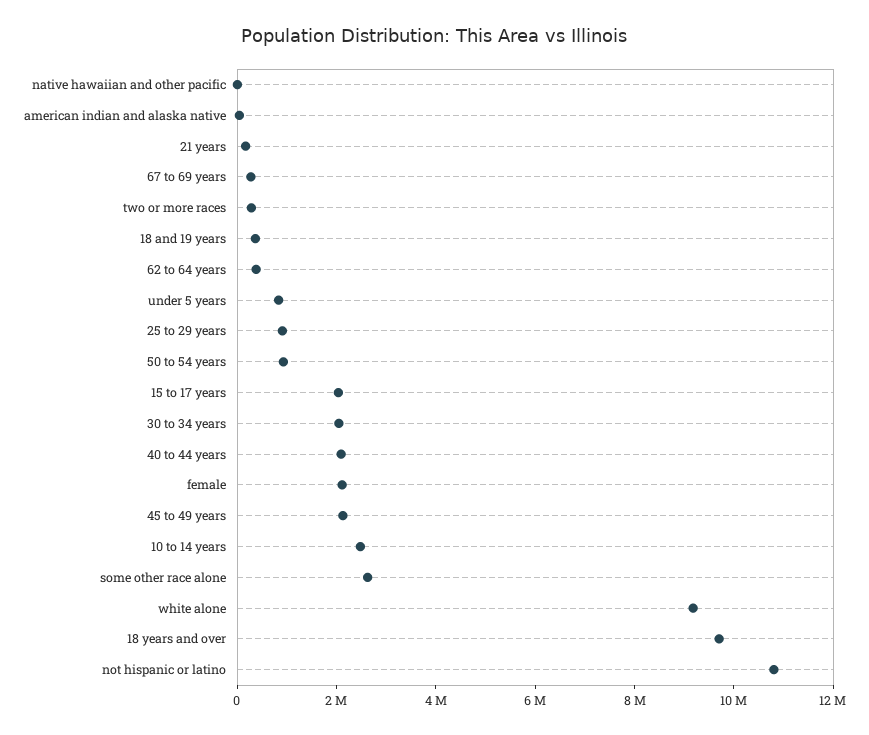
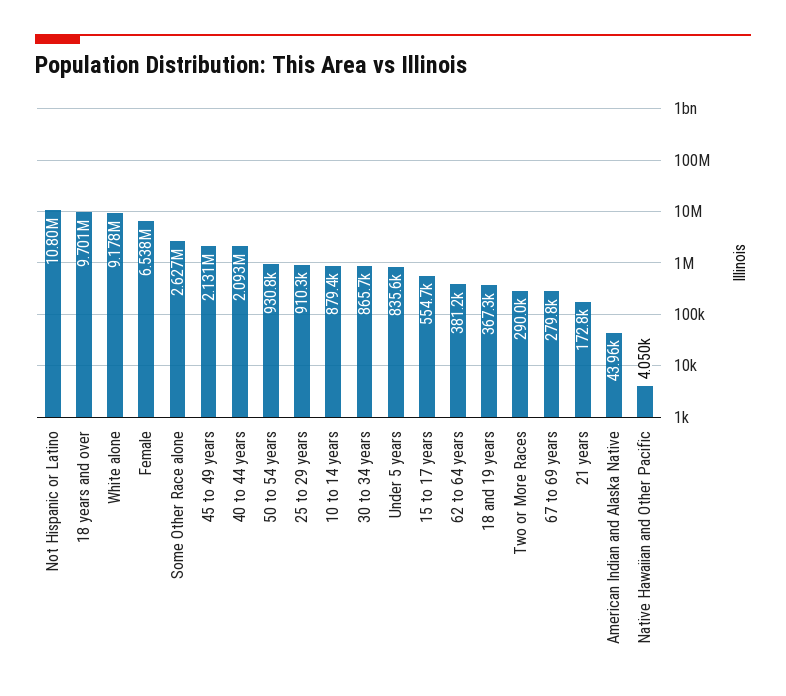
15 to 17 years: 2000000 -> 554700
30 to 34 years: 2000000 -> 865700
female: 2000000 -> 6538000
10 to 14 years: 2500000 -> 879400

